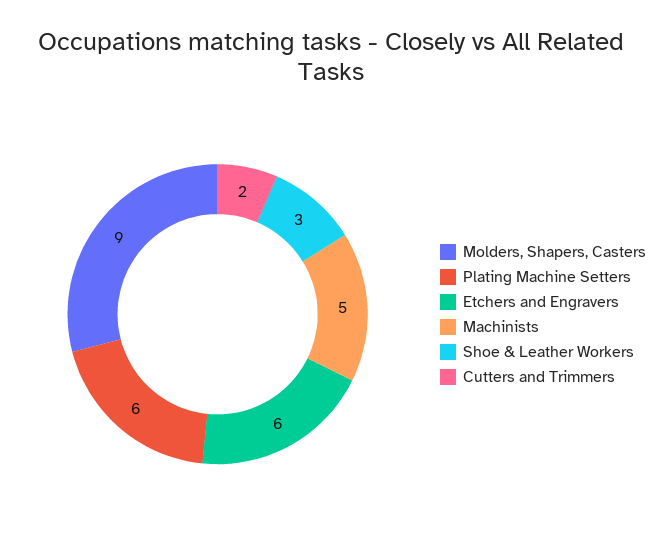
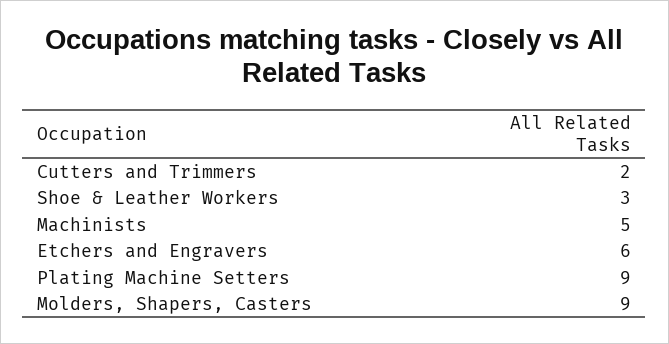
Plating Machine Setters: 6 -> 9

